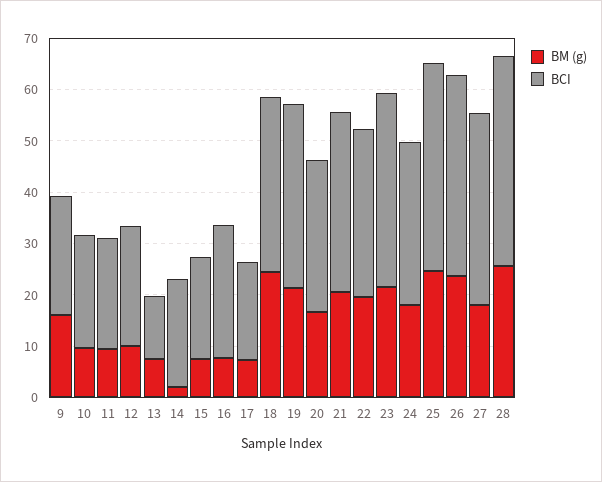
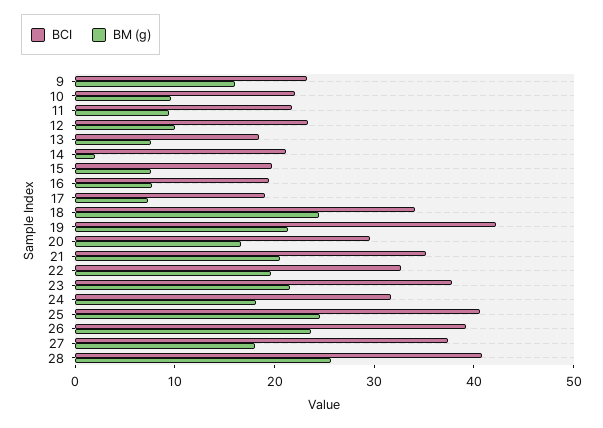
BCI, 13: 12 -> 18
BCI, 16: 26 -> 20
BCI, 19: 36 -> 42

